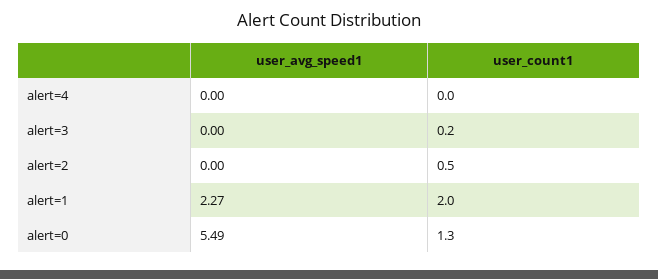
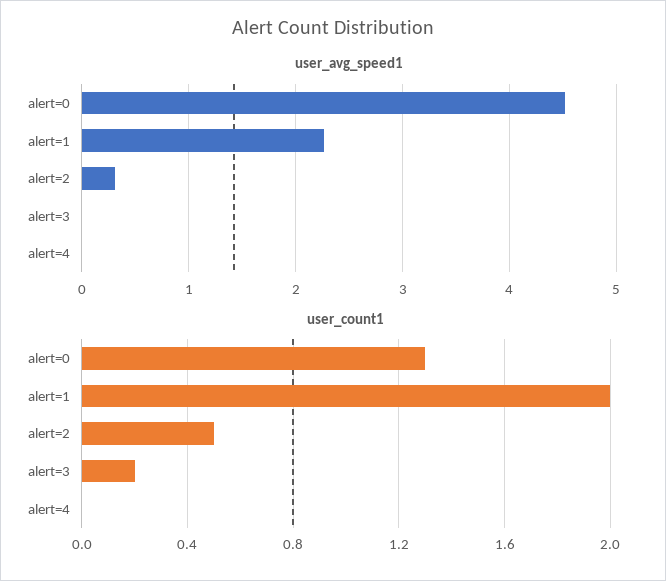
user_avg_speed1, alert=2: 0 -> 0.3
user_avg_speed1, alert=0: 5.49 -> 4.5

